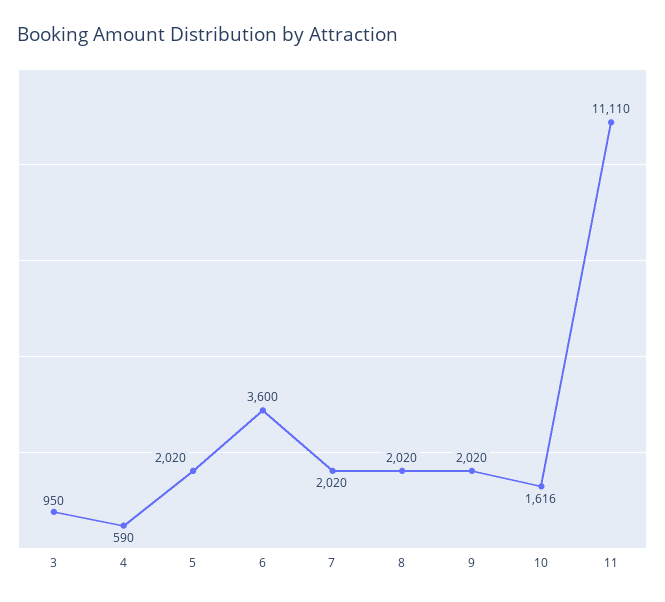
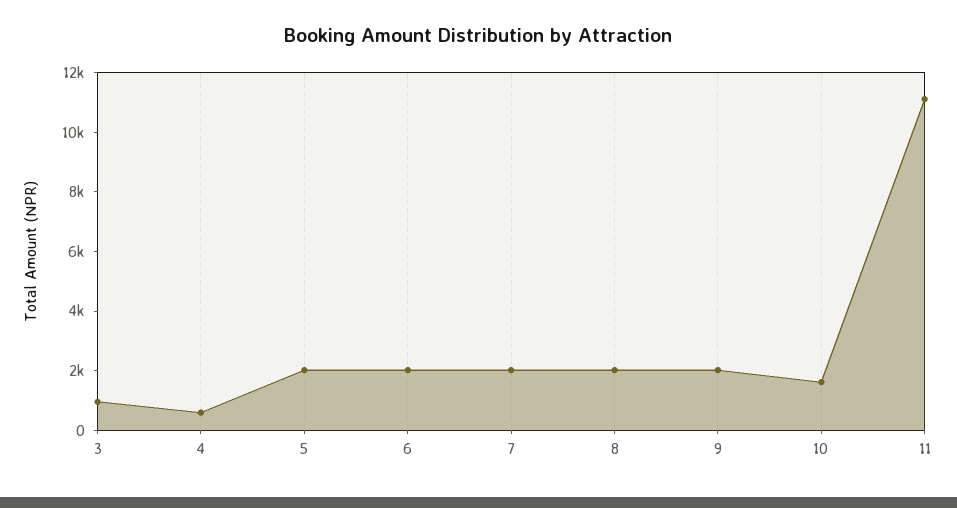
6: 3600 -> 2000

